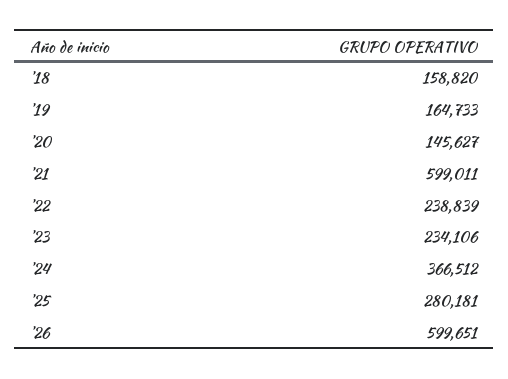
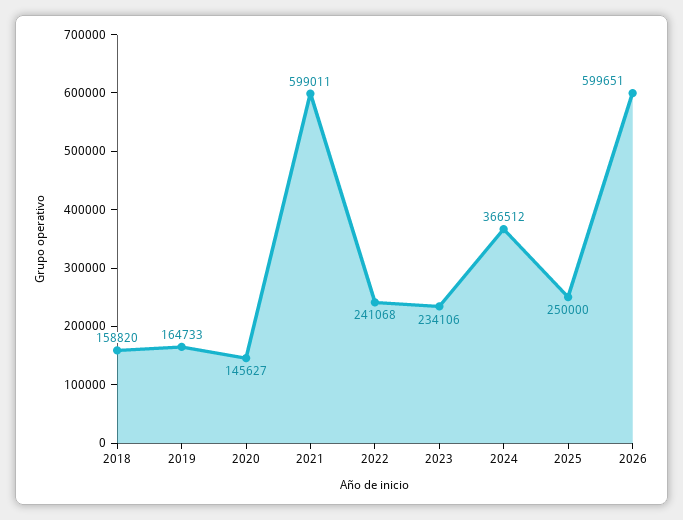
'22: 238839 -> 241068
'25: 280181 -> 250000

